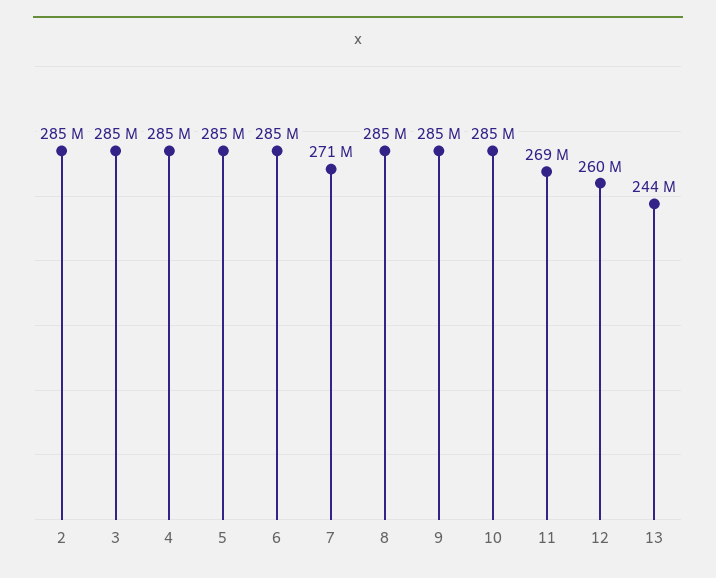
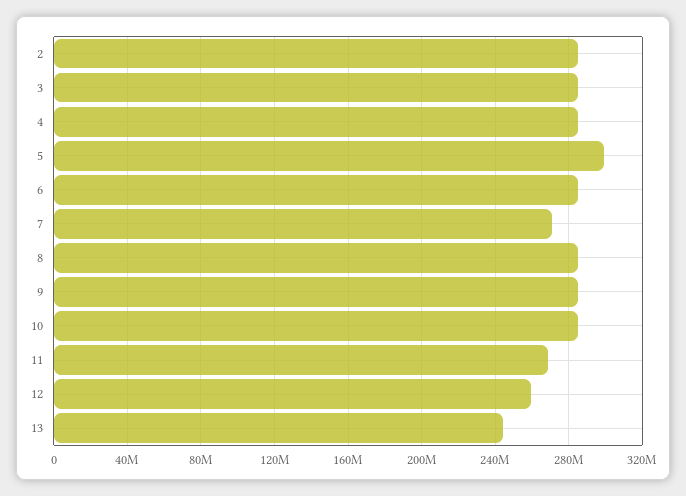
5: 285000000 -> 300000000

